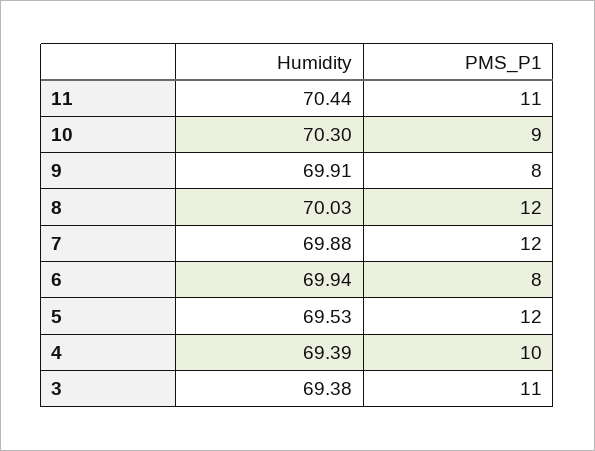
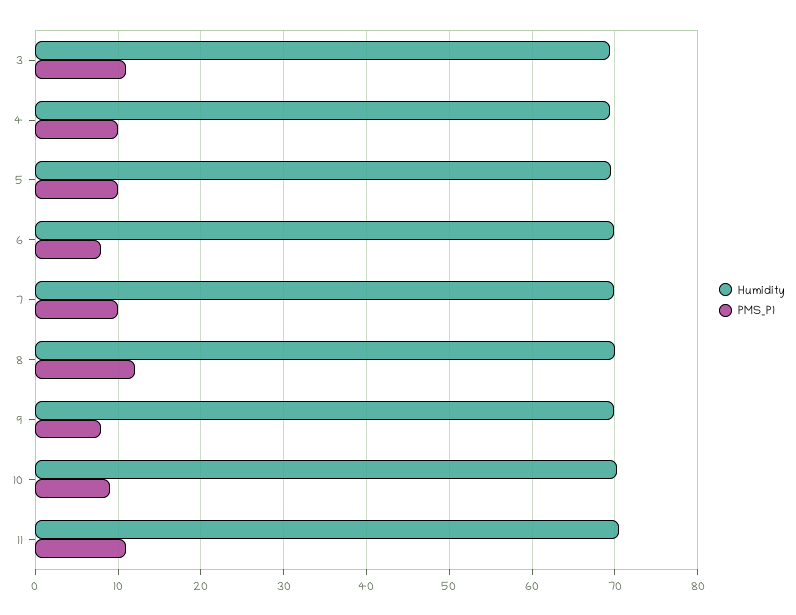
PMS_P1, 7: 12 -> 10
PMS_P1, 5: 12 -> 10

